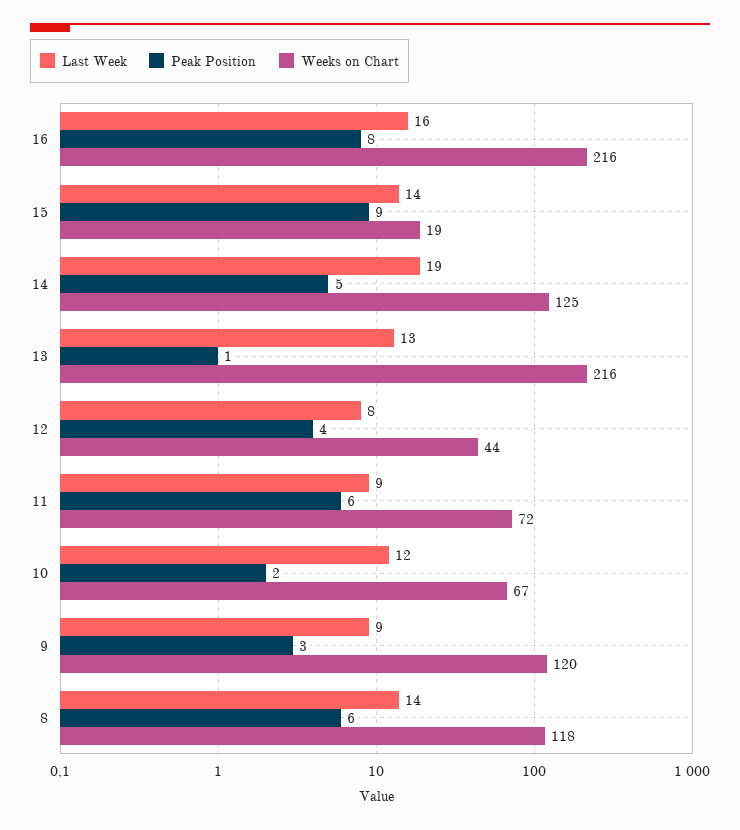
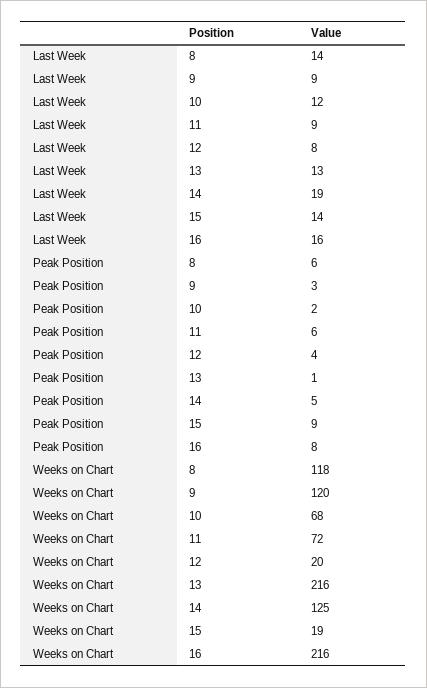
Weeks on Chart, 12: 44 -> 20
Weeks on Chart, 10: 67 -> 68

